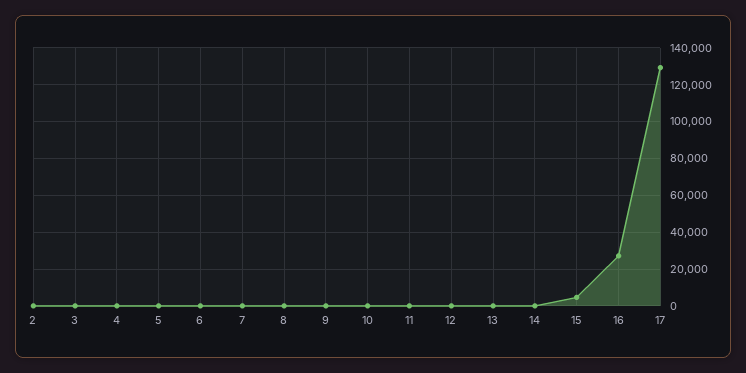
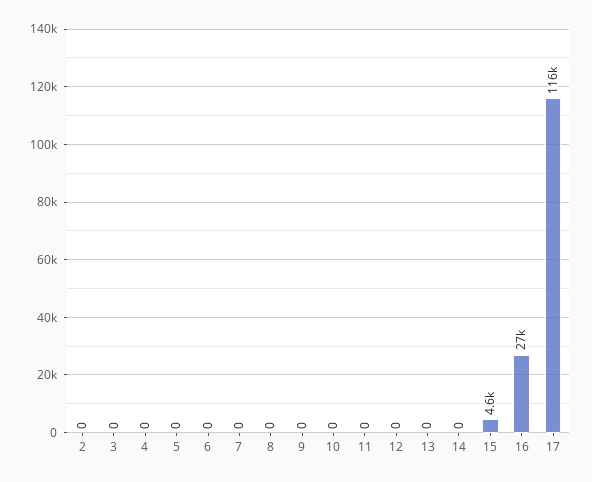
17: 130000 -> 116000

